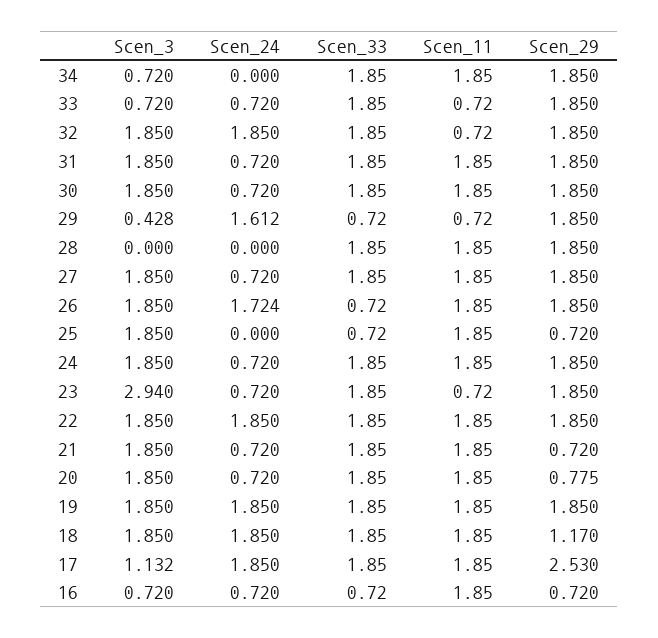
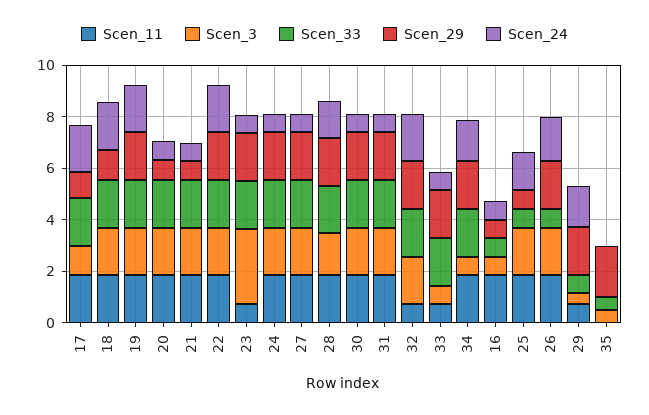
Scen_24, 34: 0 -> 1.5
Scen_3, 28: 0 -> 1.5
Scen_24, 28: 0 -> 1.5
Scen_24, 25: 0 -> 1.5
Scen_29, 17: 2.53 -> 1
Scen_11, 35: none -> 0
Scen_3, 35: none -> 0.5
Scen_33, 35: none -> 0.5
Scen_29, 35: none -> 2
Scen_24, 35: none -> 0

